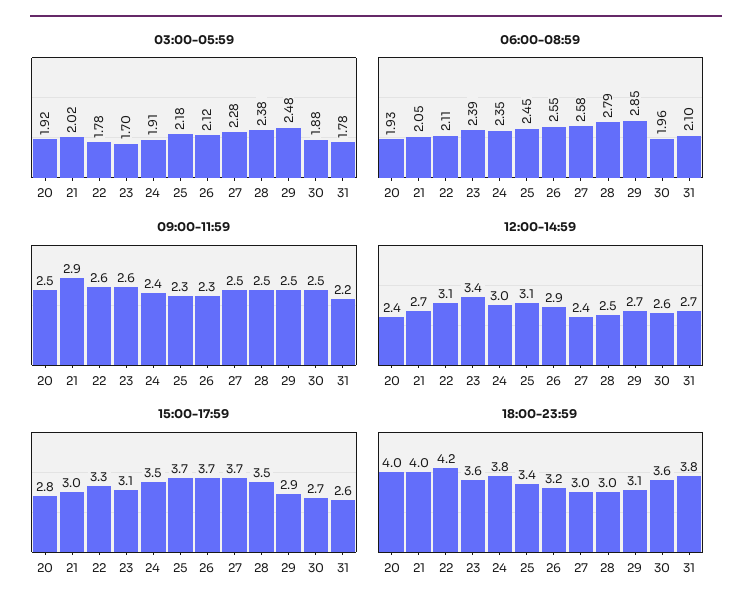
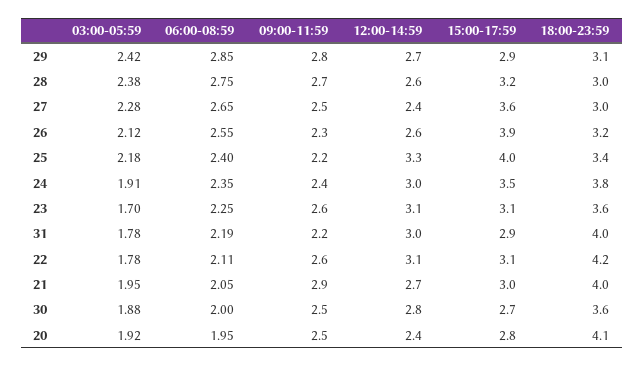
03:00-05:59, 21: 2.02 -> 1.95
03:00-05:59, 29: 2.48 -> 2.42
06:00-08:59, 20: 1.93 -> 1.95
06:00-08:59, 23: 2.39 -> 2.25
06:00-08:59, 25: 2.45 -> 2.4
06:00-08:59, 27: 2.58 -> 2.65
06:00-08:59, 28: 2.79 -> 2.75
06:00-08:59, 30: 1.96 -> 2
06:00-08:59, 31: 2.1 -> 2.19
09:00-11:59, 25: 2.3 -> 2.2
09:00-11:59, 28: 2.5 -> 2.7
09:00-11:59, 29: 2.5 -> 2.8
12:00-14:59, 23: 3.4 -> 3.1
12:00-14:59, 25: 3.1 -> 3.3
12:00-14:59, 26: 2.9 -> 2.6
12:00-14:59, 28: 2.5 -> 2.6
12:00-14:59, 30: 2.6 -> 2.8
12:00-14:59, 31: 2.7 -> 3
15:00-17:59, 22: 3.3 -> 3.1
15:00-17:59, 25: 3.7 -> 4
15:00-17:59, 26: 3.7 -> 3.9
15:00-17:59, 27: 3.7 -> 3.6
15:00-17:59, 28: 3.5 -> 3.2
15:00-17:59, 31: 2.6 -> 2.9
18:00-23:59, 20: 4 -> 4.1
18:00-23:59, 31: 3.8 -> 4

